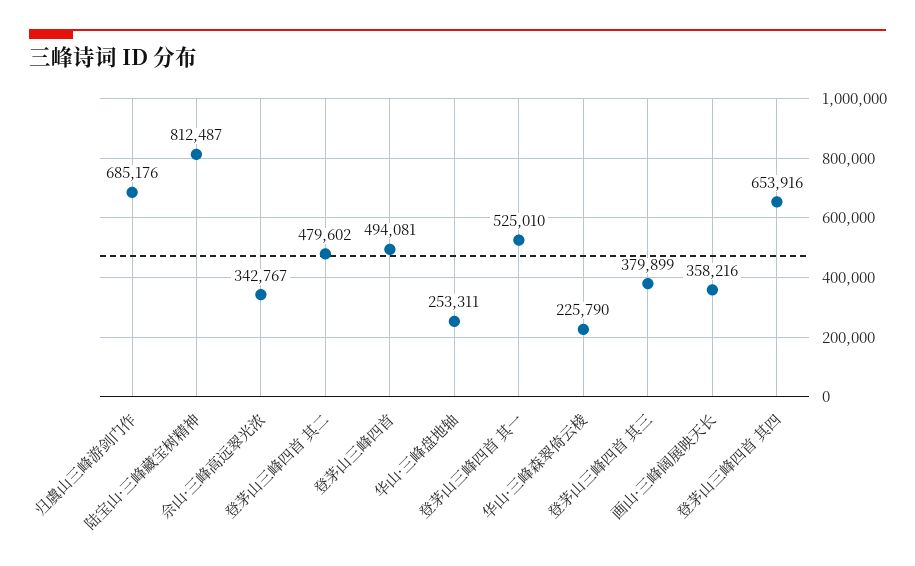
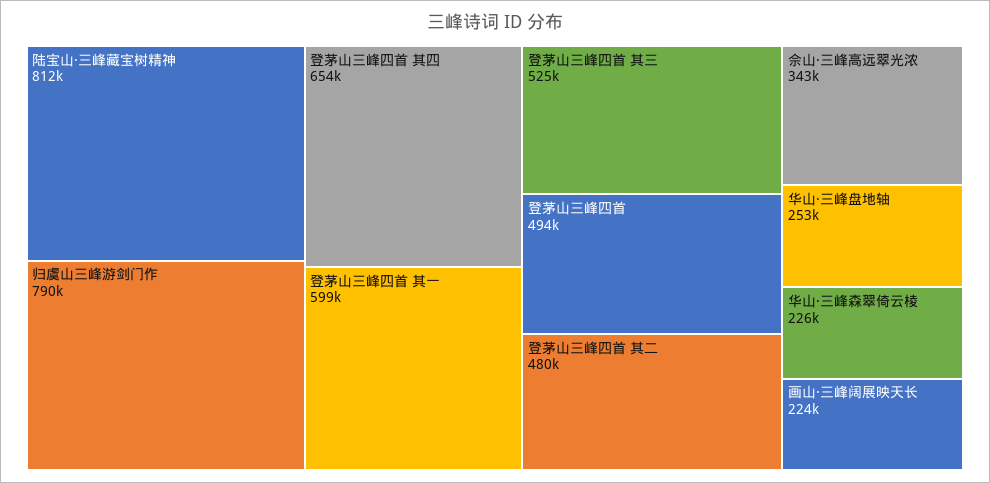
归虞山三峰游剑门作: 685176 -> 790000
登茅山三峰四首 其一: 525010 -> 599000
登茅山三峰四首 其三: 379899 -> 525000
画山·三峰阔展映天长: 358216 -> 224000

